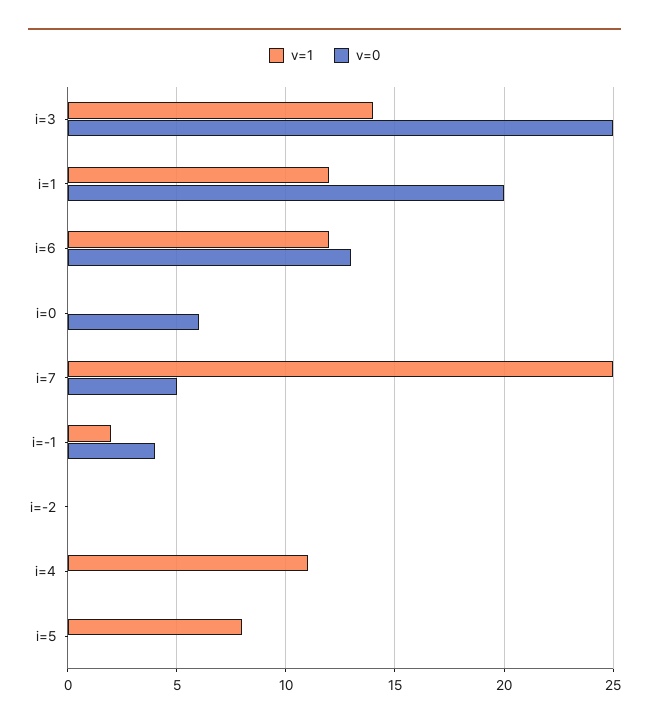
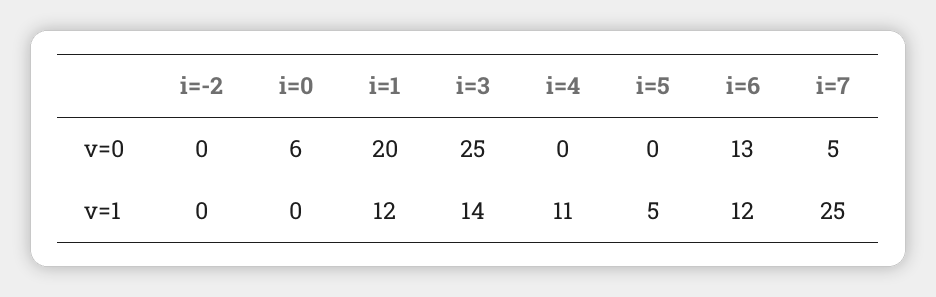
v=1, i=-1: 2 -> none
v=0, i=-1: 4 -> none
v=1, i=5: 8 -> 5

